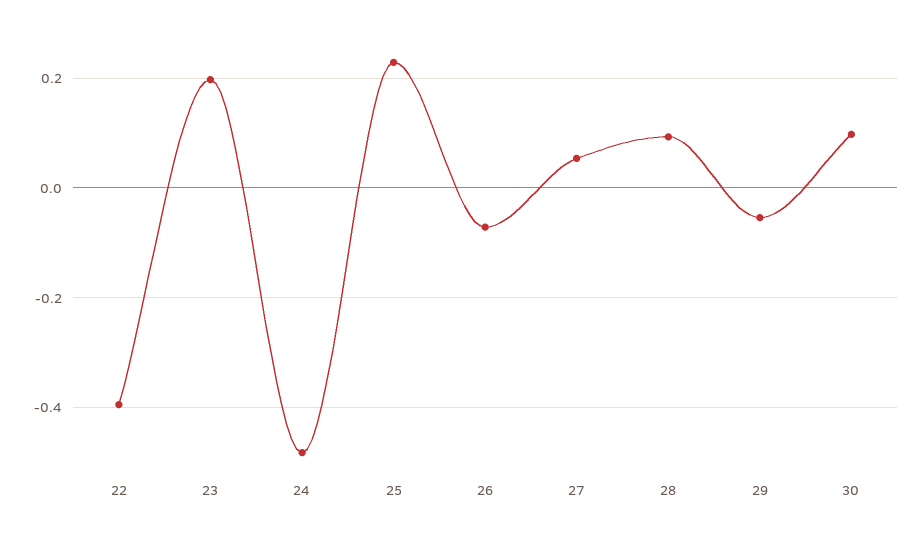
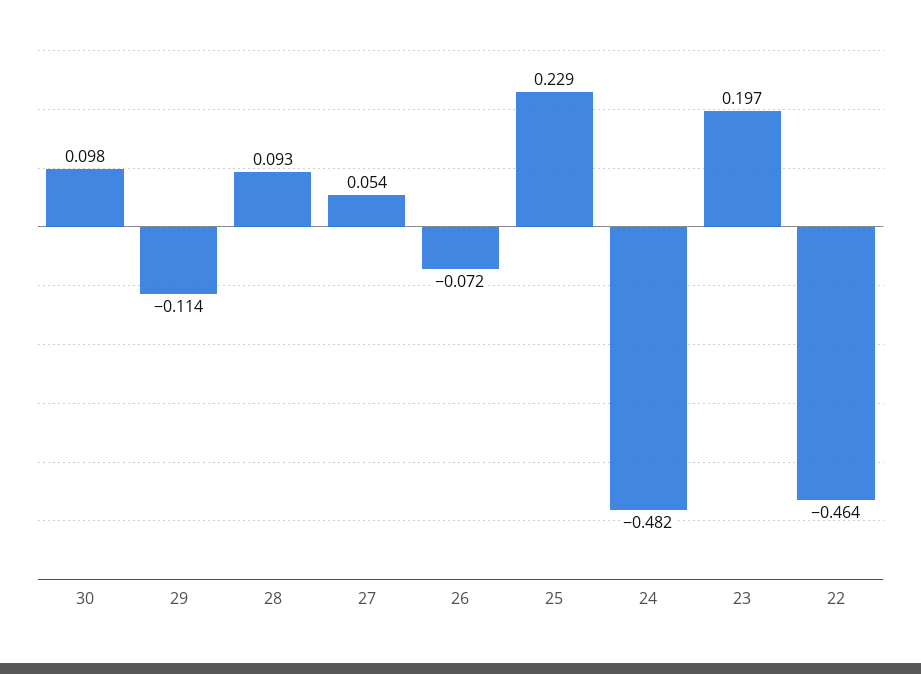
22: -0.4 -> -0.464
29: -0.06 -> -0.114

